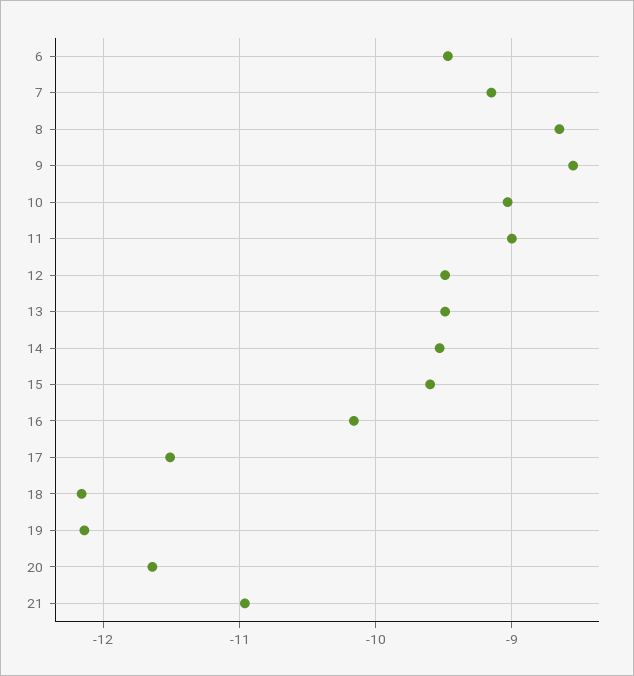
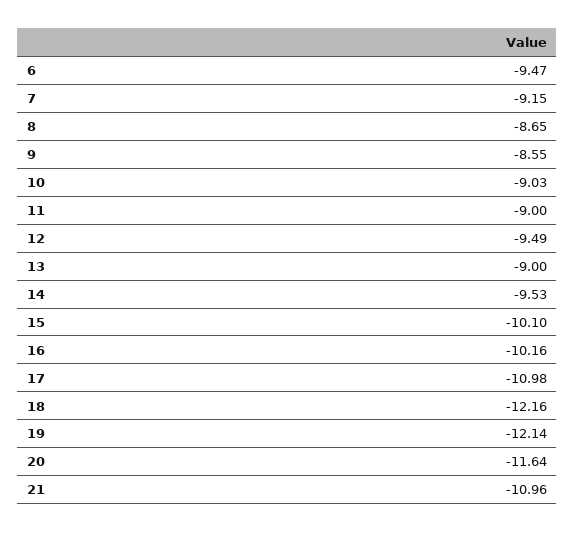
13: -9.5 -> -9
15: -9.6 -> -10.1
17: -11.5 -> -10.98

